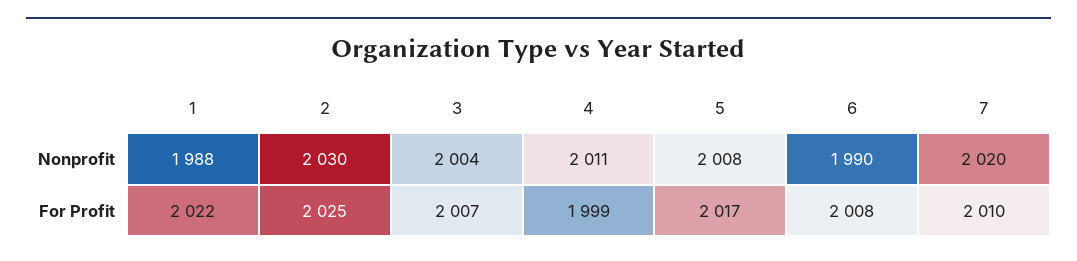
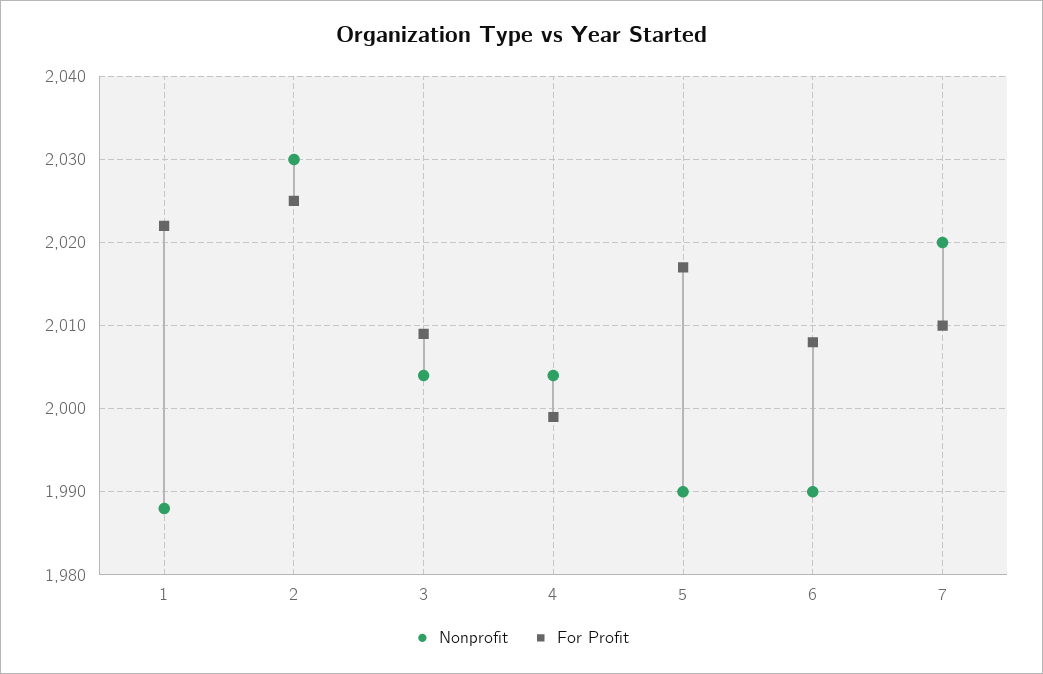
Nonprofit, 4: 2011 -> 2004
Nonprofit, 5: 2008 -> 1990
For Profit, 3: 2007 -> 2009

